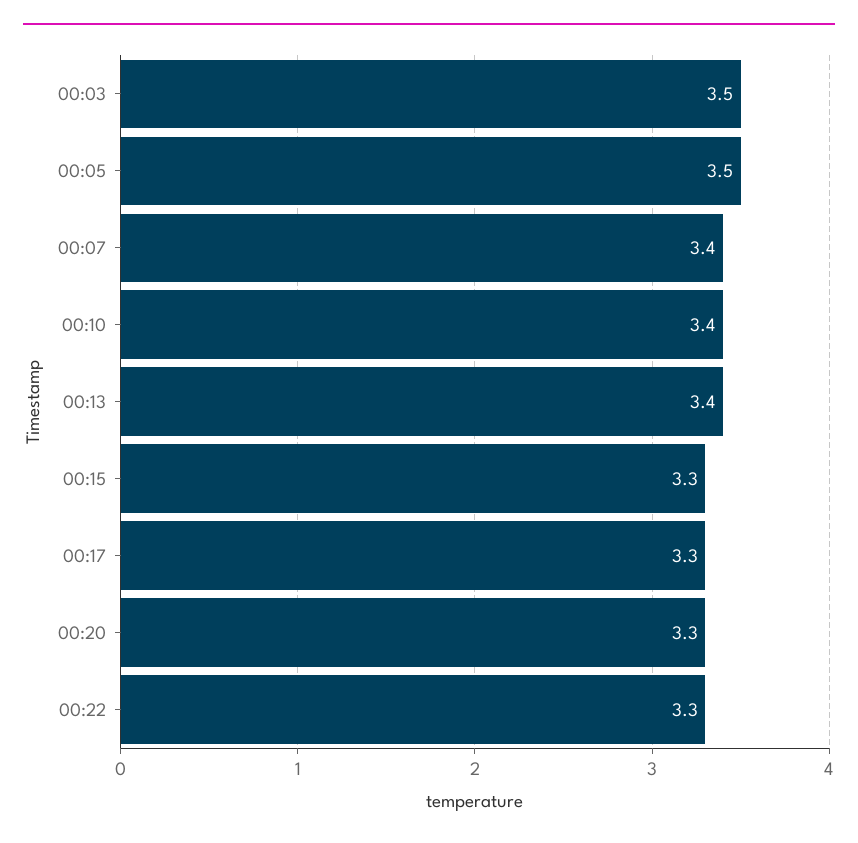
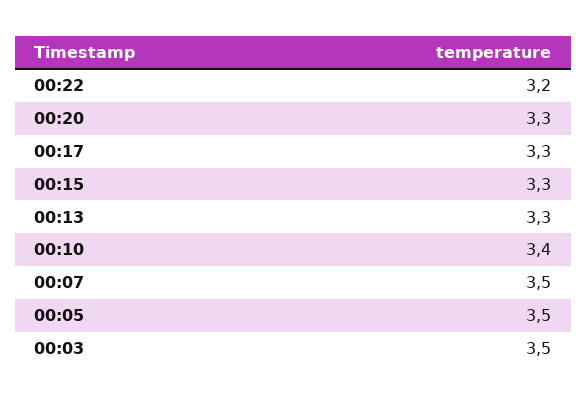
00:07: 3.4 -> 3.5
00:13: 3.4 -> 3.3
00:22: 3.3 -> 3.2

